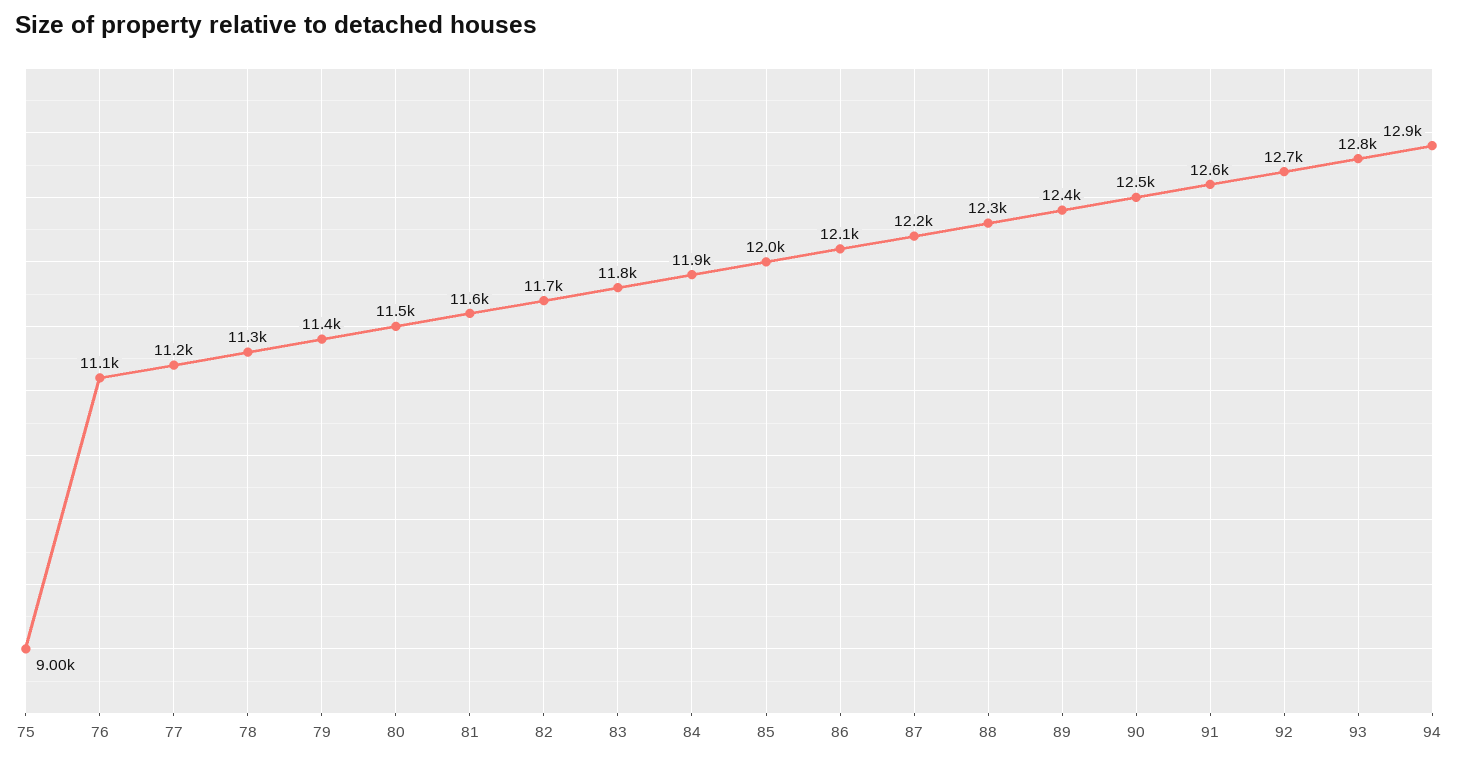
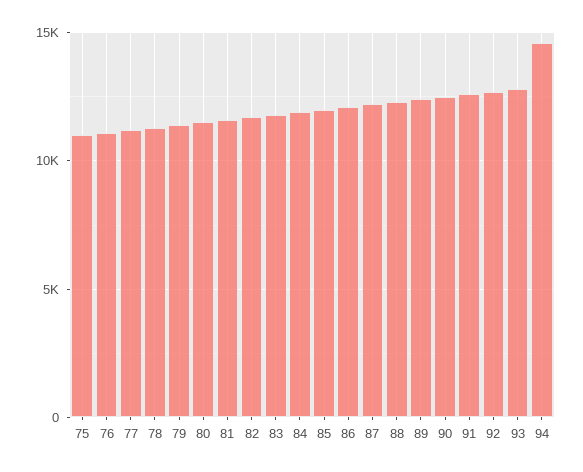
75: 9000 -> 11000
94: 12900 -> 14500

